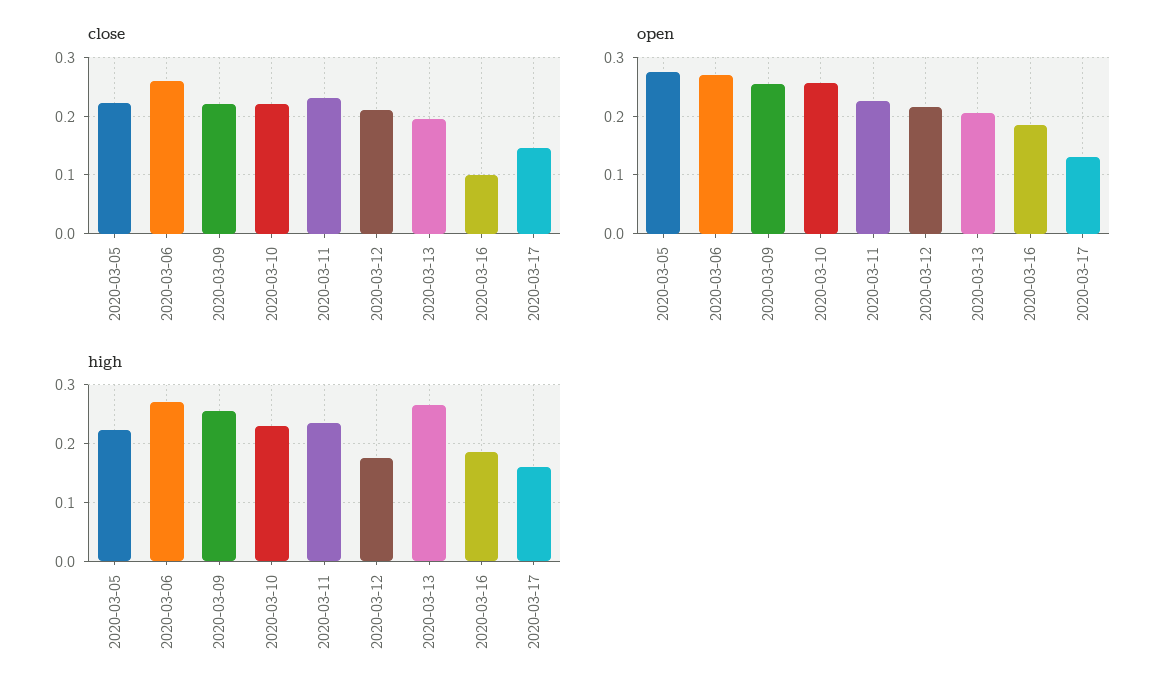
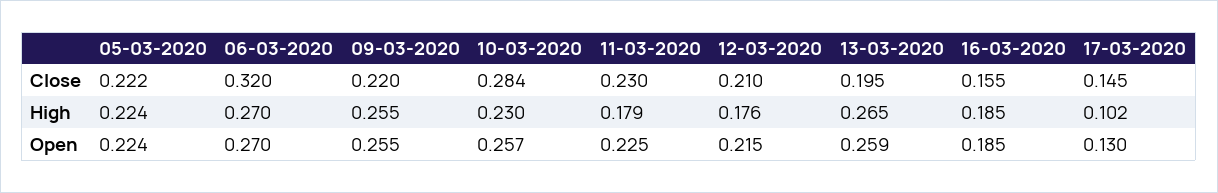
close, 2020-03-06: 0.26 -> 0.32
close, 2020-03-10: 0.22 -> 0.284
close, 2020-03-16: 0.1 -> 0.155
open, 2020-03-05: 0.28 -> 0.224
open, 2020-03-13: 0.2 -> 0.259
high, 2020-03-11: 0.24 -> 0.179
high, 2020-03-17: 0.16 -> 0.102

